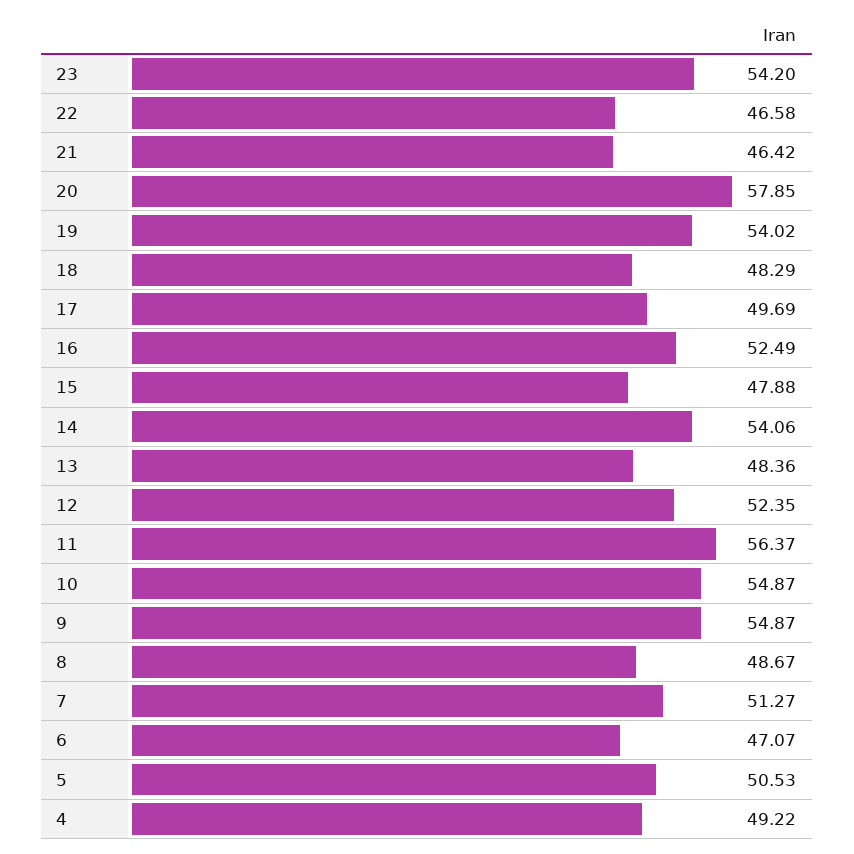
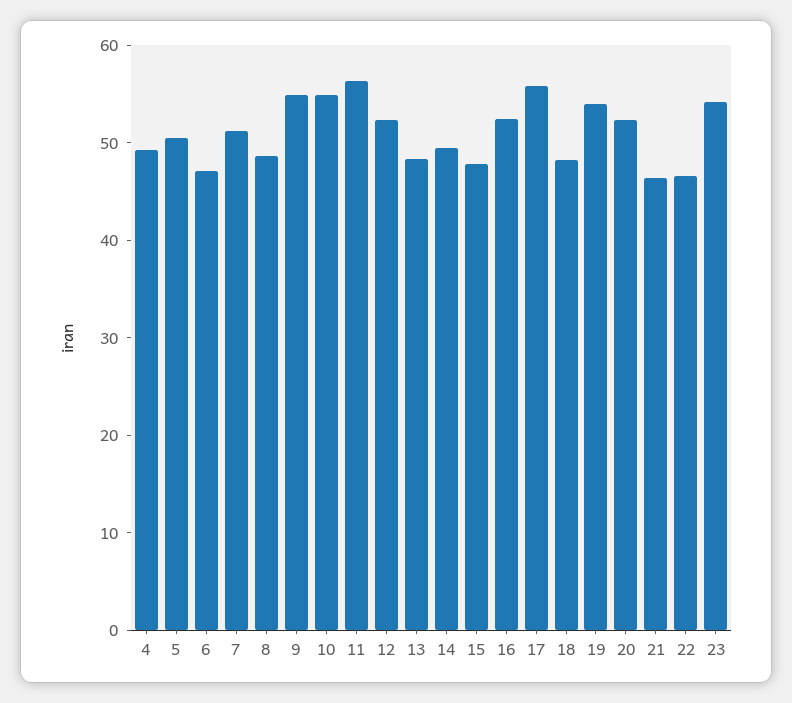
20: 57.85 -> 52
17: 49.69 -> 56
14: 54.06 -> 50

